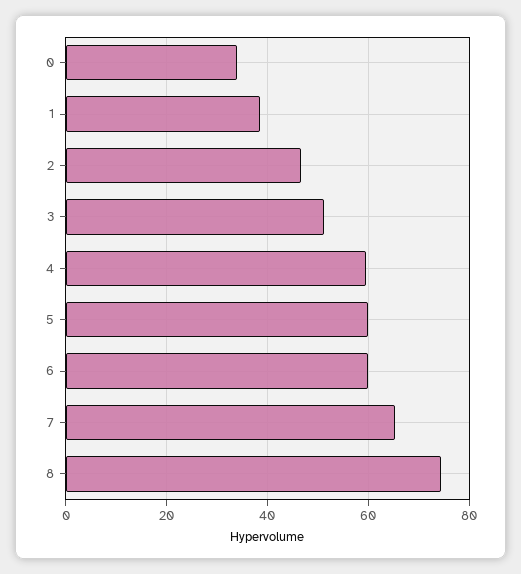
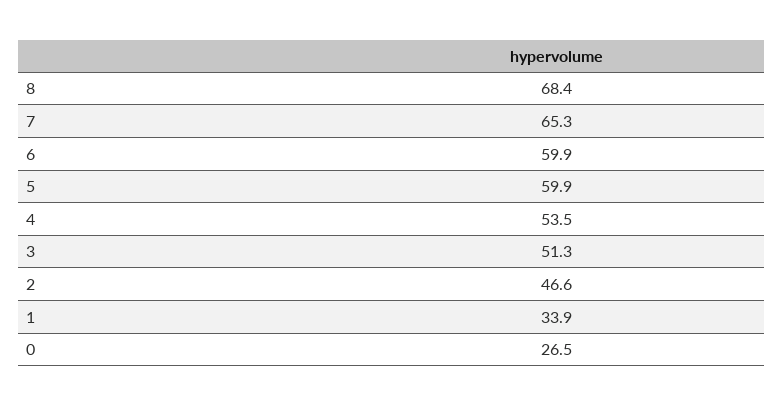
0: 34 -> 26.5
1: 38 -> 33.9
4: 60 -> 53.5
8: 74 -> 68.4

